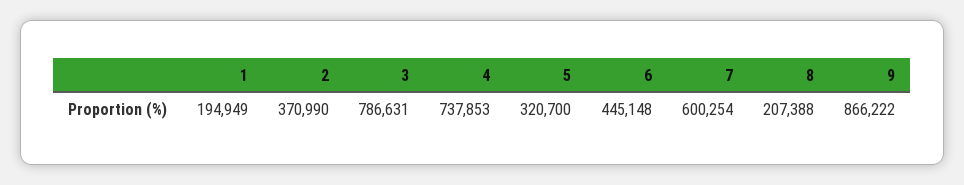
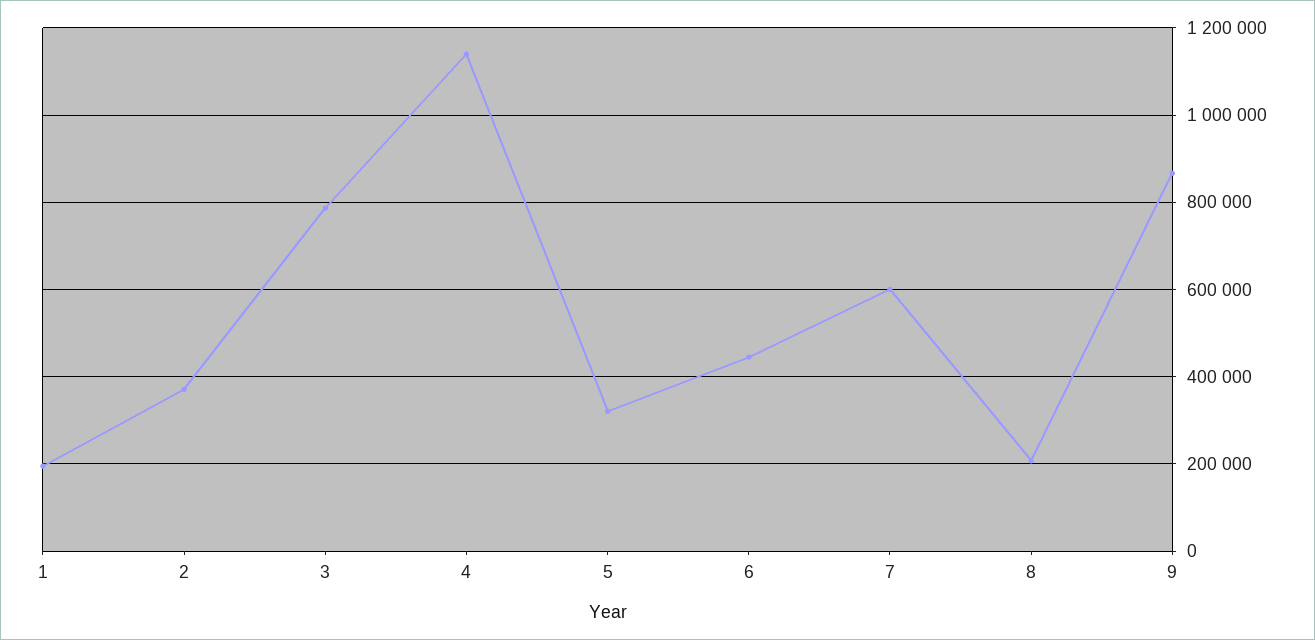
4: 737853 -> 1140000

